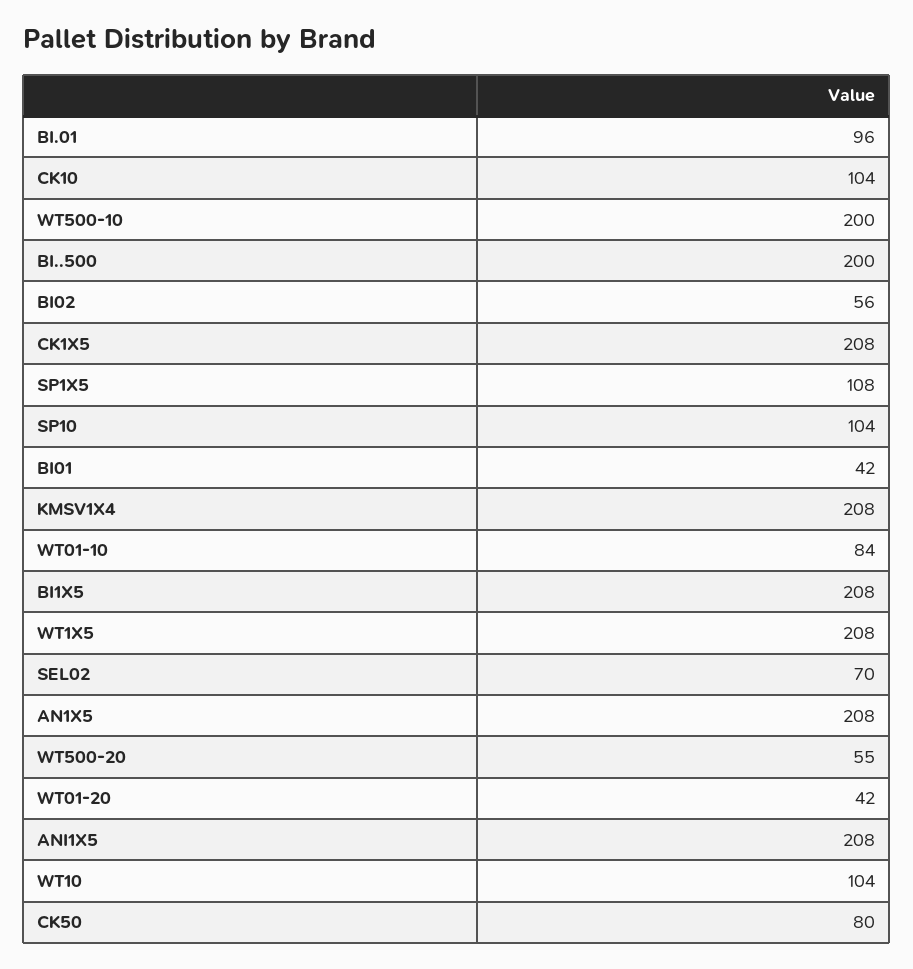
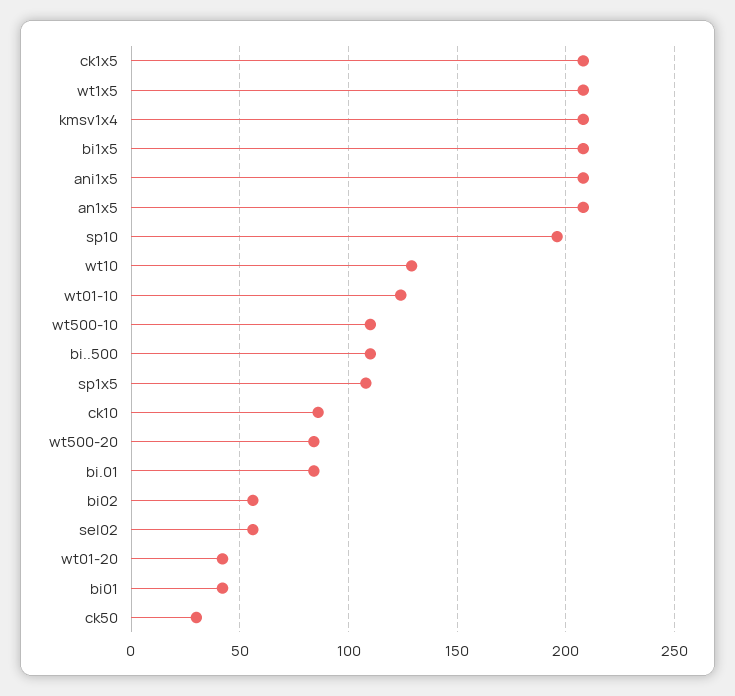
BI.01: 96 -> 85
CK10: 104 -> 85
WT500-10: 200 -> 110
BI..500: 200 -> 110
SP10: 104 -> 195
WT01-10: 84 -> 125
SEL02: 70 -> 55
WT500-20: 55 -> 85
WT10: 104 -> 130
CK50: 80 -> 30

